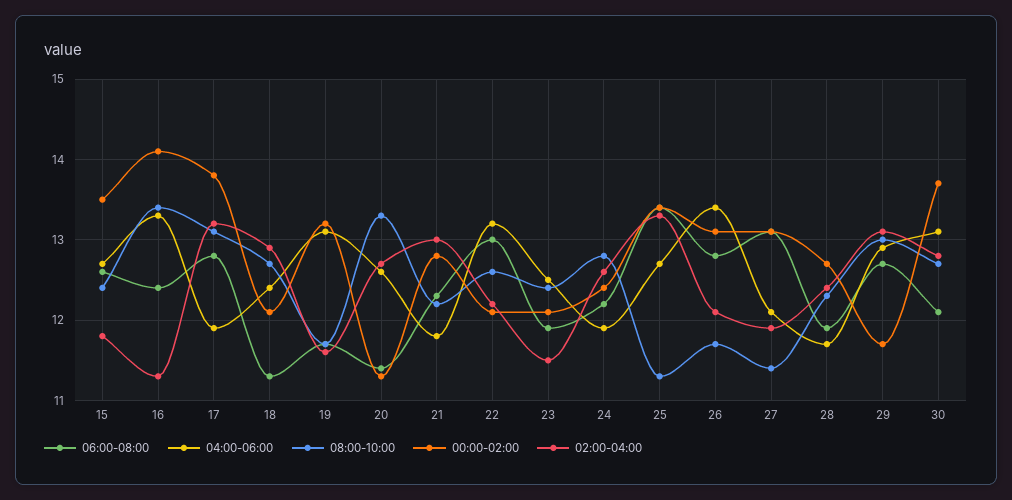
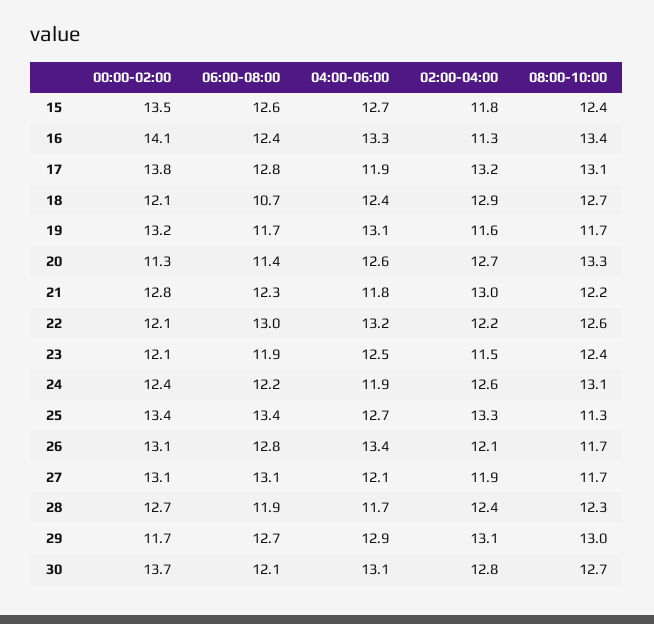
06:00-08:00, 18: 11.3 -> 10.7
08:00-10:00, 24: 12.8 -> 13.1
08:00-10:00, 27: 11.4 -> 11.7

